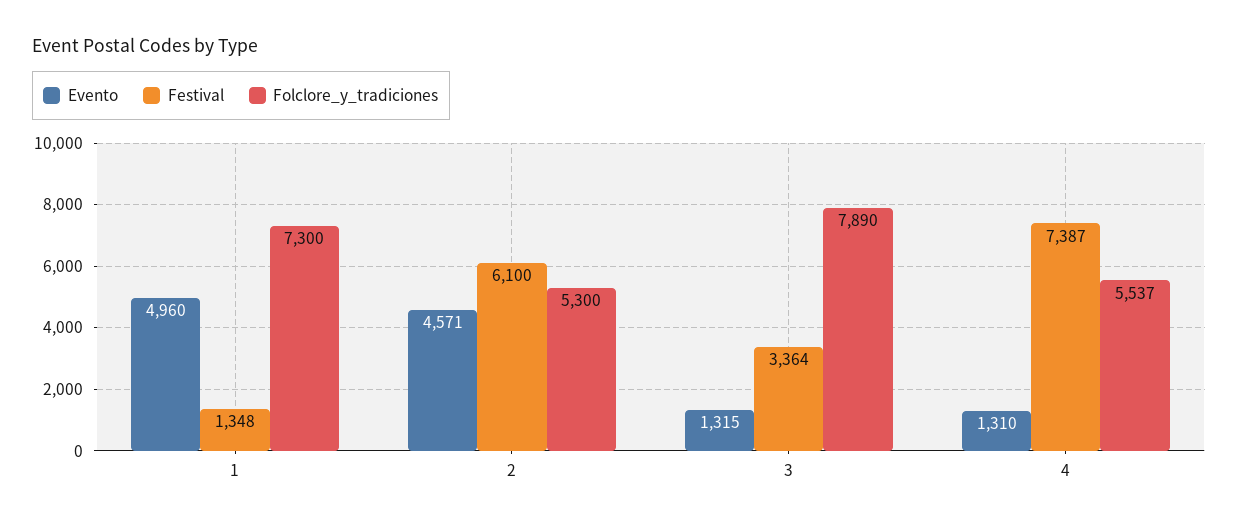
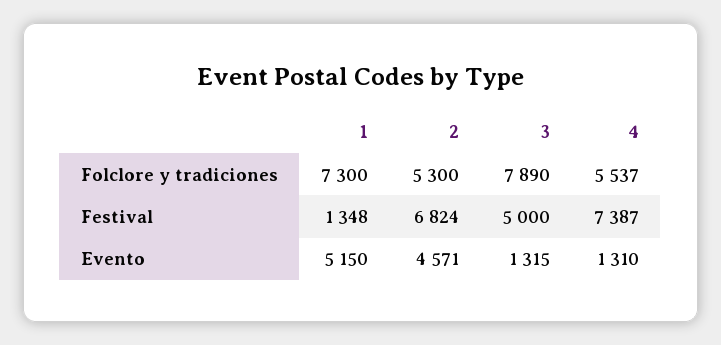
Evento, 1: 4960 -> 5150
Festival, 2: 6100 -> 6824
Festival, 3: 3364 -> 5000

